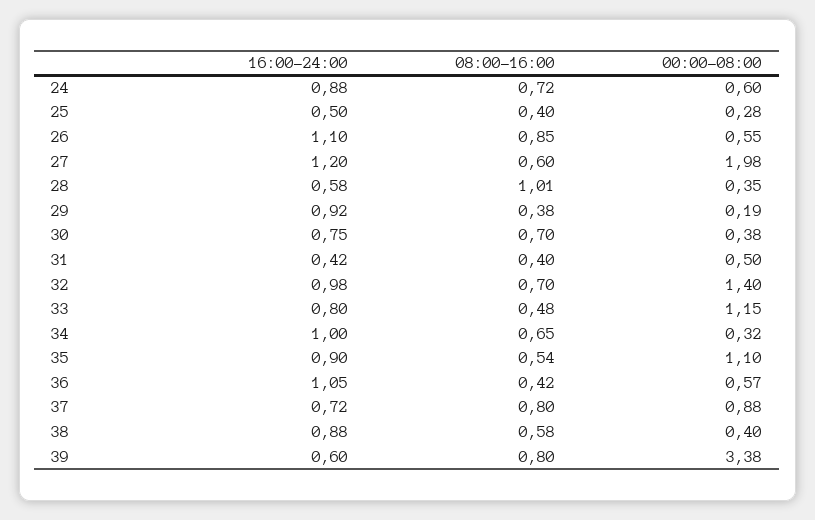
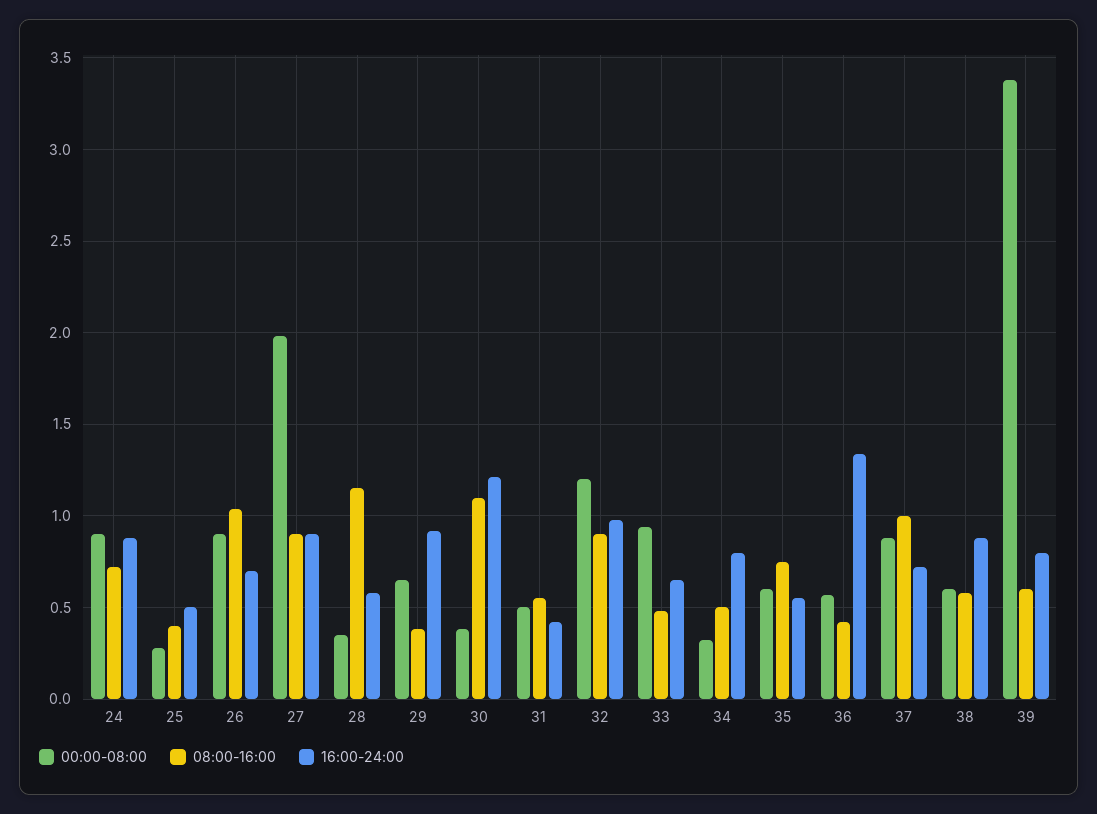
00:00-08:00, 24: 0.6 -> 0.9
16:00-24:00, 26: 1.1 -> 0.7
08:00-16:00, 26: 0.85 -> 1.05
00:00-08:00, 26: 0.55 -> 0.9
16:00-24:00, 27: 1.2 -> 0.9
08:00-16:00, 27: 0.6 -> 0.9
08:00-16:00, 28: 1.01 -> 1.15
00:00-08:00, 29: 0.19 -> 0.65
16:00-24:00, 30: 0.75 -> 1.2
08:00-16:00, 30: 0.7 -> 1.1
08:00-16:00, 31: 0.4 -> 0.55
08:00-16:00, 32: 0.7 -> 0.9
00:00-08:00, 32: 1.4 -> 1.2
16:00-24:00, 33: 0.8 -> 0.65
00:00-08:00, 33: 1.15 -> 0.95
16:00-24:00, 34: 1 -> 0.8
08:00-16:00, 34: 0.65 -> 0.5
16:00-24:00, 35: 0.9 -> 0.55
08:00-16:00, 35: 0.54 -> 0.75
00:00-08:00, 35: 1.1 -> 0.6
16:00-24:00, 36: 1.05 -> 1.35
08:00-16:00, 37: 0.8 -> 1
00:00-08:00, 38: 0.4 -> 0.6
16:00-24:00, 39: 0.6 -> 0.8
08:00-16:00, 39: 0.8 -> 0.6

